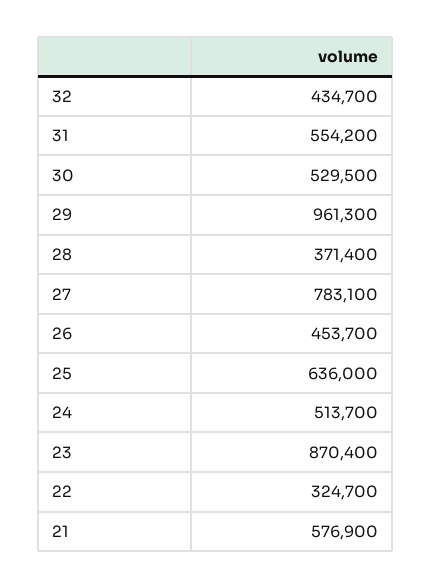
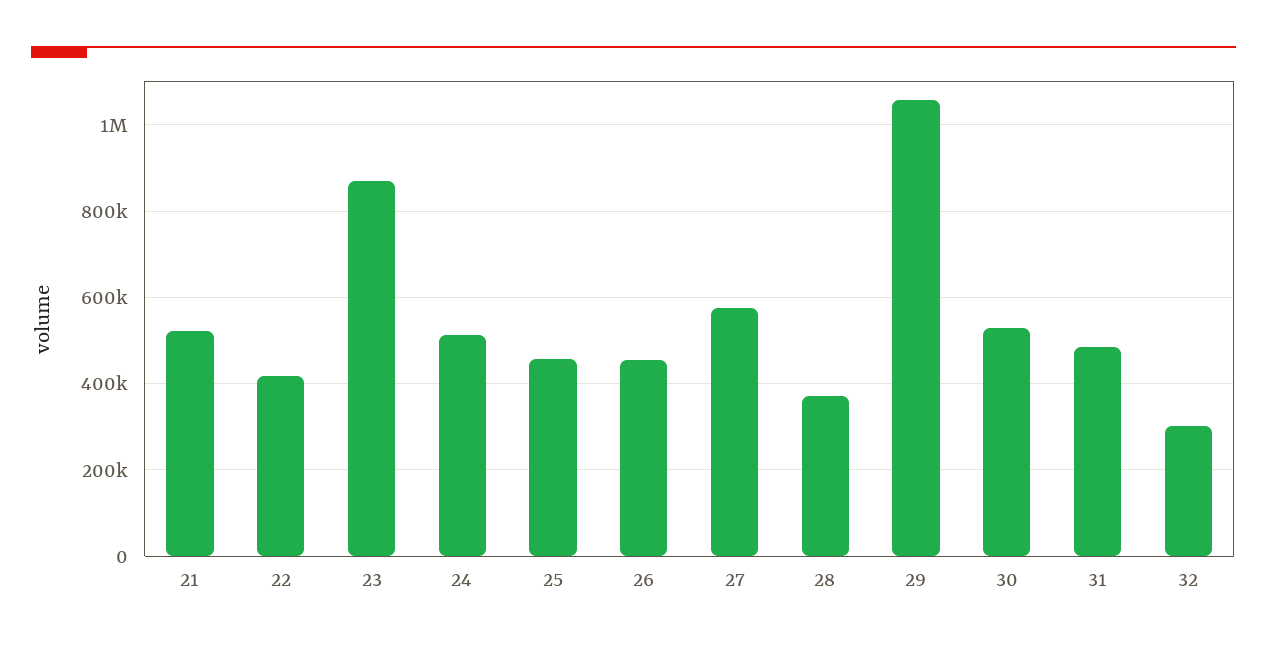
32: 434700 -> 300000
31: 554200 -> 480000
29: 961300 -> 1060000
27: 783100 -> 580000
25: 636000 -> 460000
22: 324700 -> 420000
21: 576900 -> 520000

